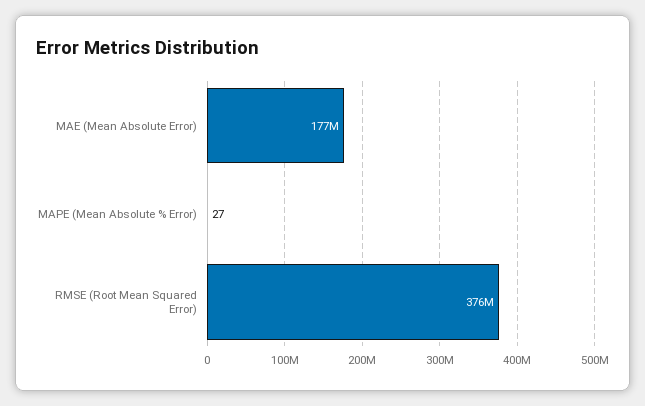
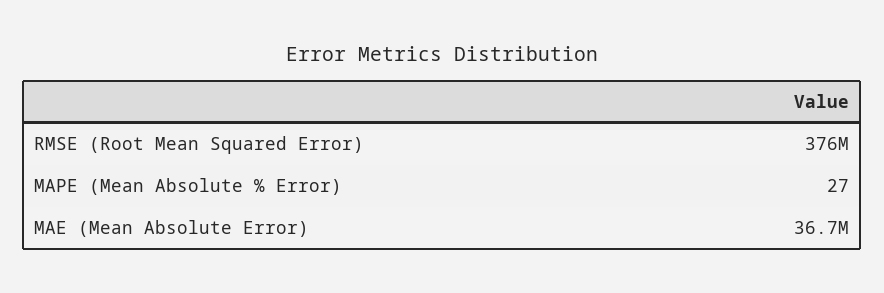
MAE (Mean Absolute Error): 177000000 -> 36700000

